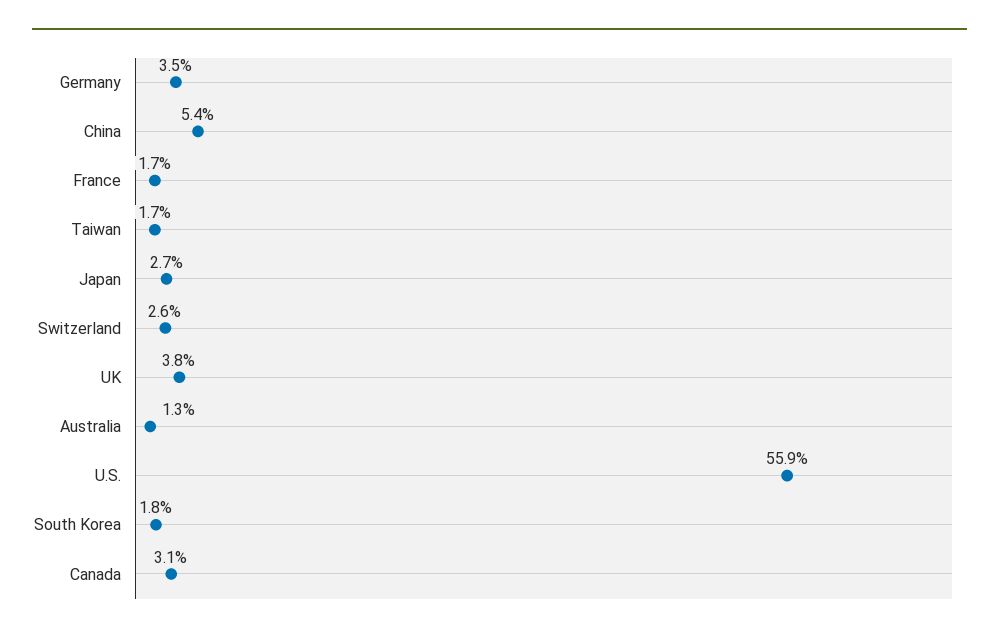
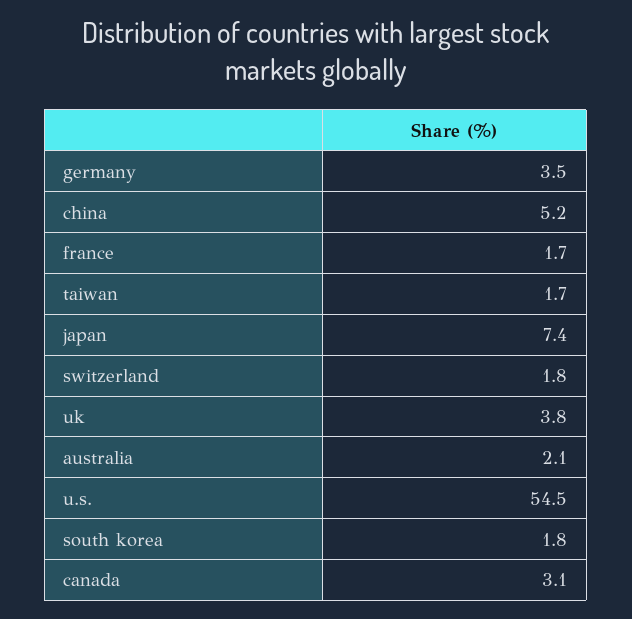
China: 5.4 -> 5.2
Japan: 2.7 -> 7.4
Switzerland: 2.6 -> 1.8
Australia: 1.3 -> 2.1
U.S.: 55.9 -> 54.5

